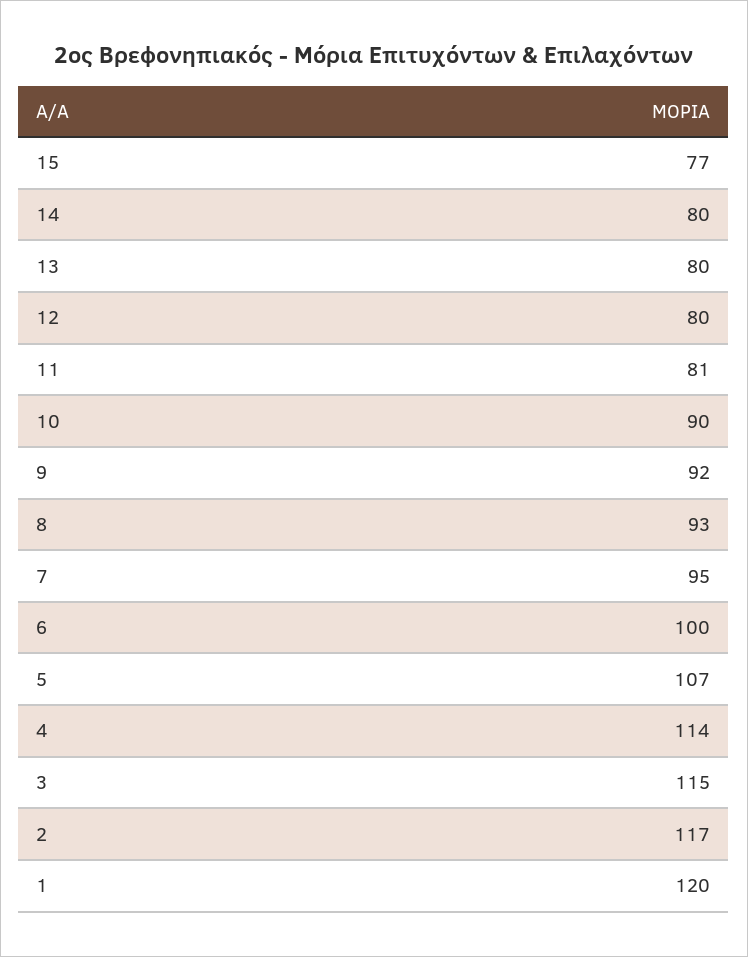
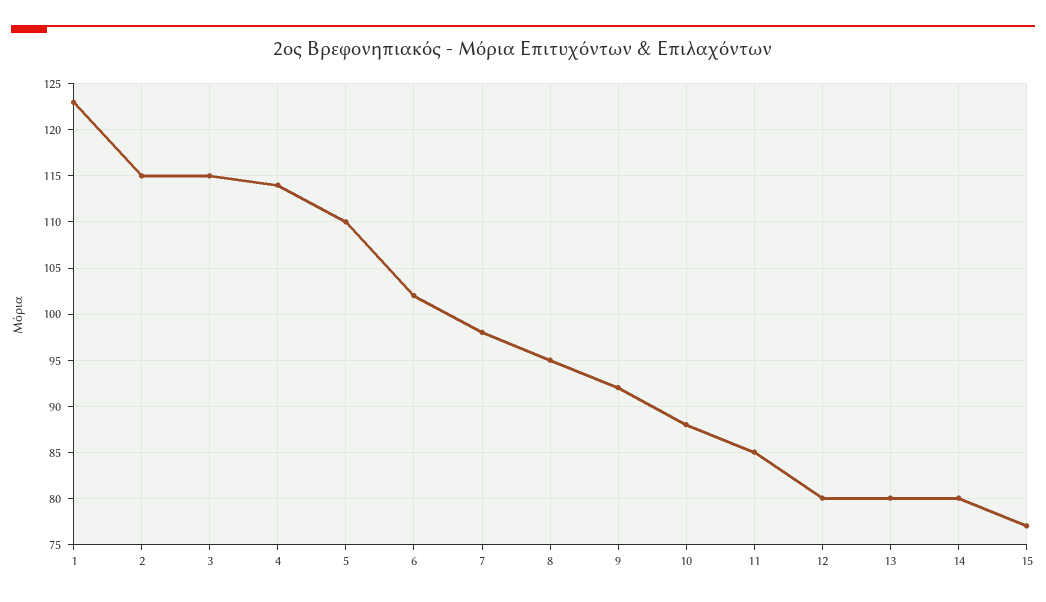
11: 81 -> 85
10: 90 -> 88
8: 93 -> 95
7: 95 -> 98
6: 100 -> 102
5: 107 -> 110
2: 117 -> 115
1: 120 -> 123

